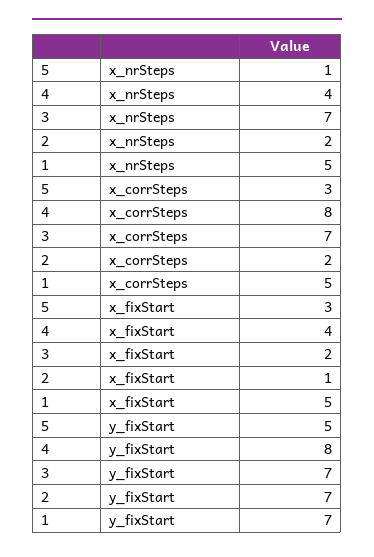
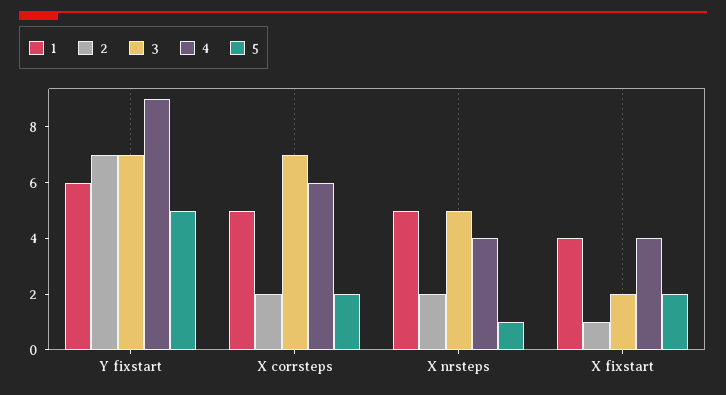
3, x_nrSteps: 7 -> 5
5, x_corrSteps: 3 -> 2
4, x_corrSteps: 8 -> 6
5, x_fixStart: 3 -> 2
1, x_fixStart: 5 -> 4
4, y_fixStart: 8 -> 9
1, y_fixStart: 7 -> 6

